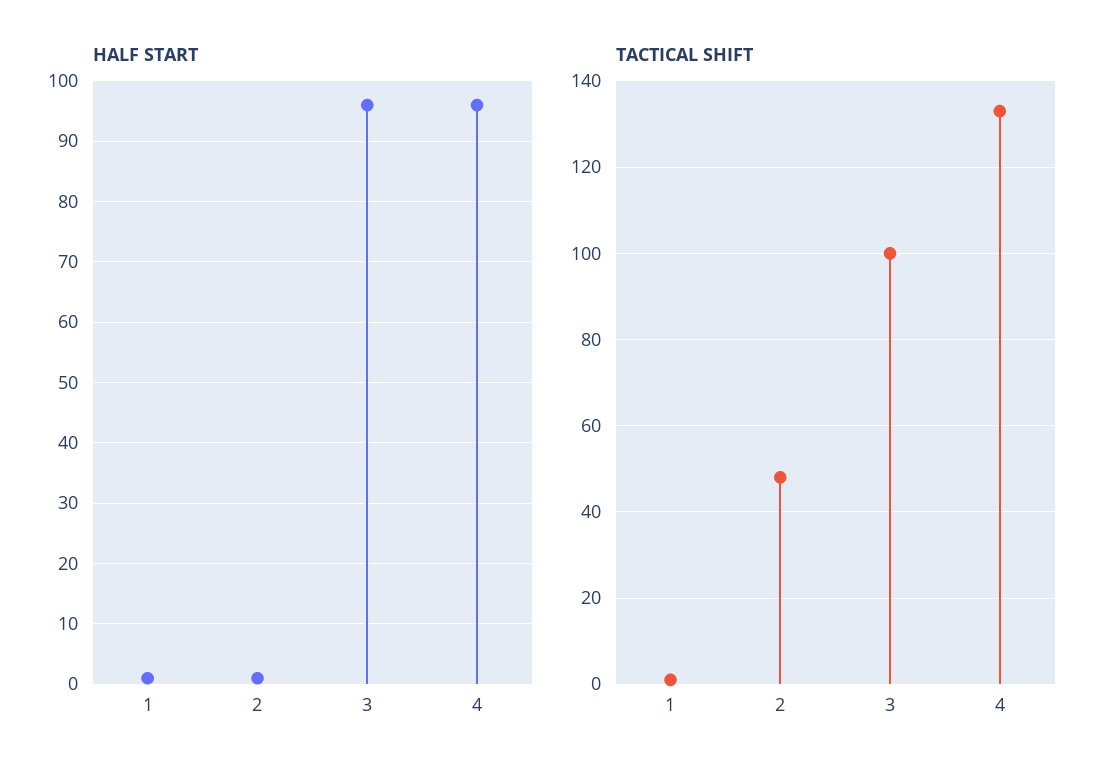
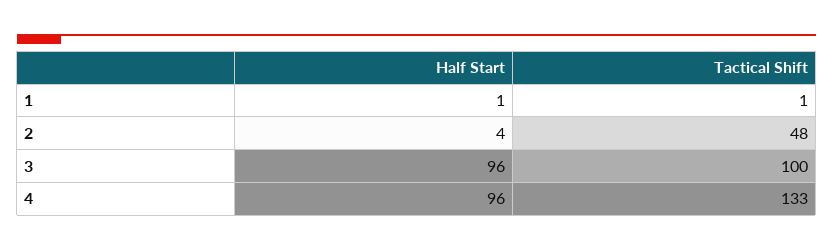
HALF START, 2: 1 -> 4

